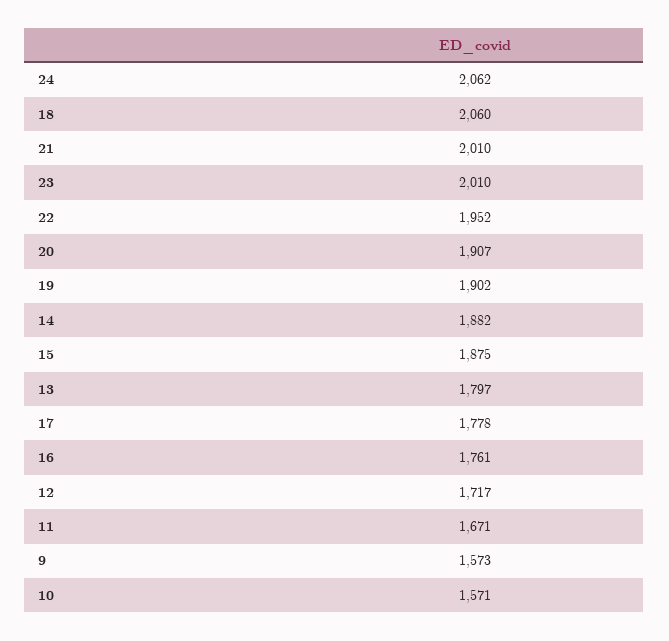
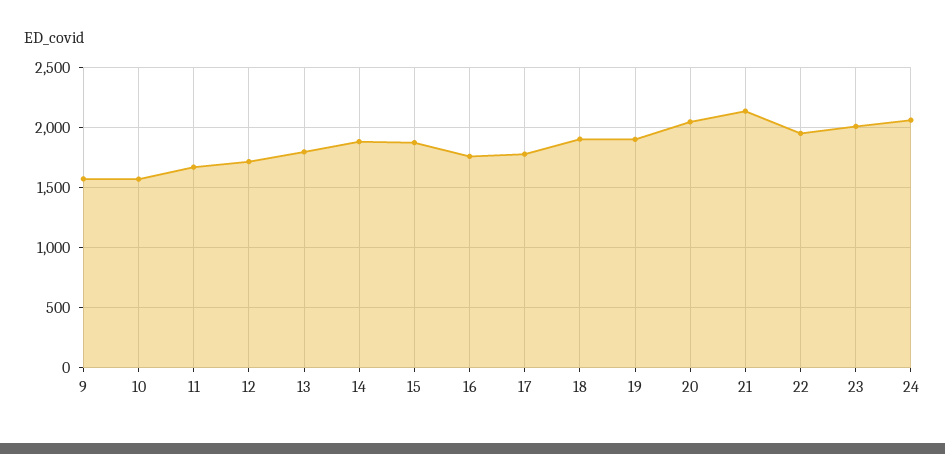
18: 2060 -> 1900
21: 2010 -> 2150
20: 1907 -> 2050

